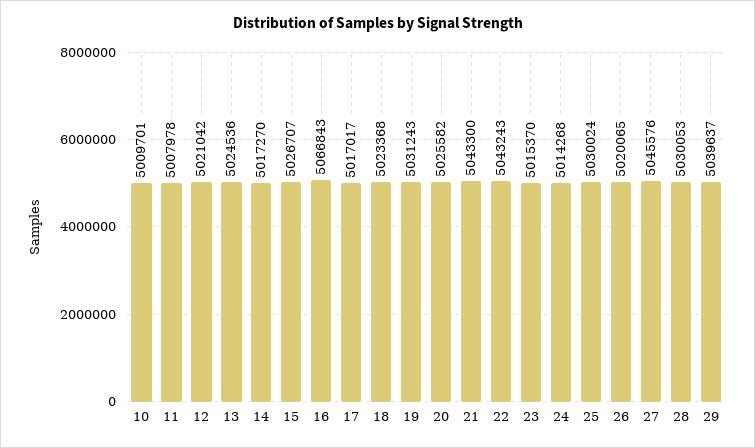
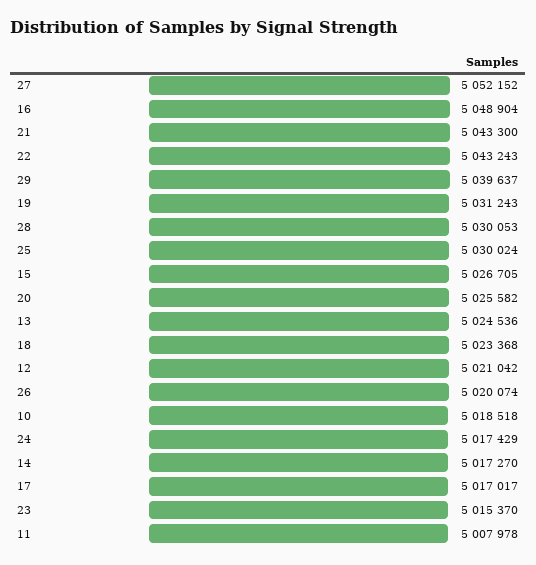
10: 5009701 -> 5018518
15: 5026707 -> 5026705
16: 5066843 -> 5048904
24: 5014268 -> 5017429
26: 5020065 -> 5020074
27: 5045576 -> 5052152

